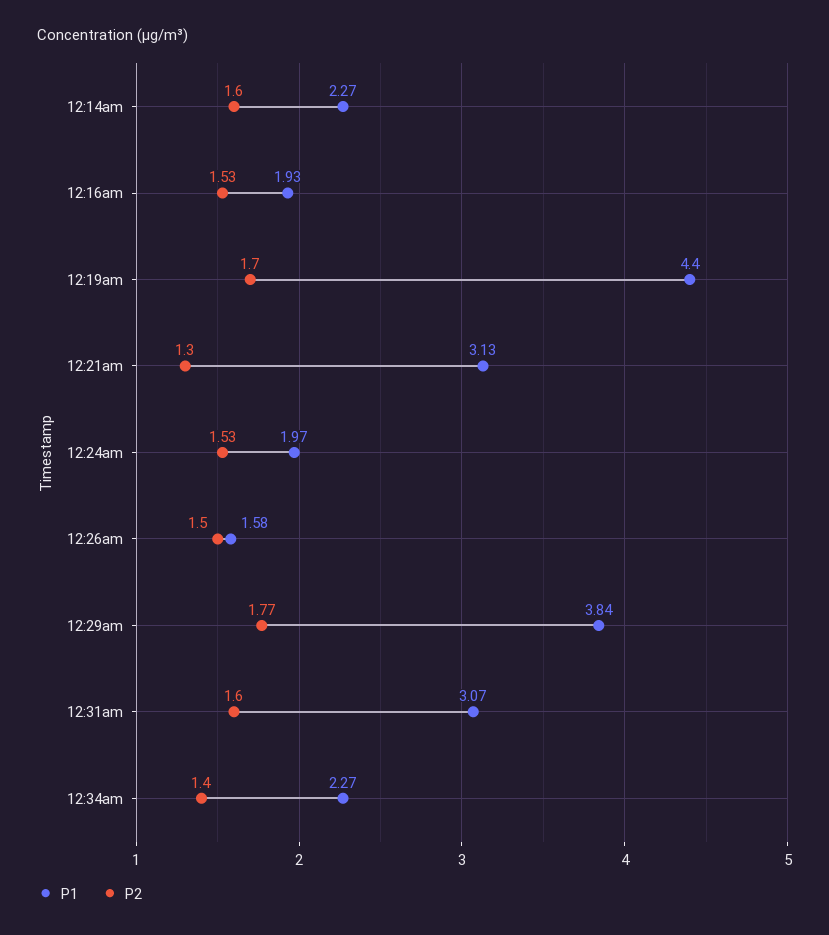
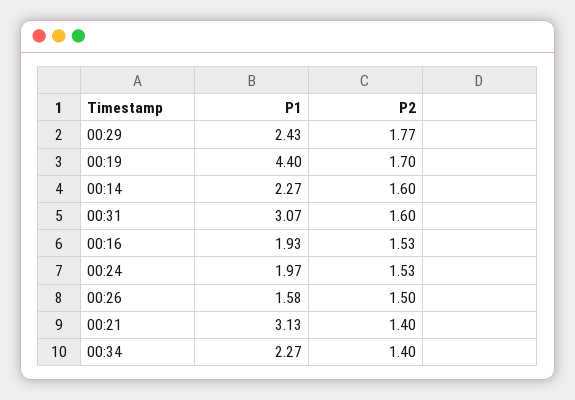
P2, 12:21am: 1.3 -> 1.4
P1, 12:29am: 3.84 -> 2.43

